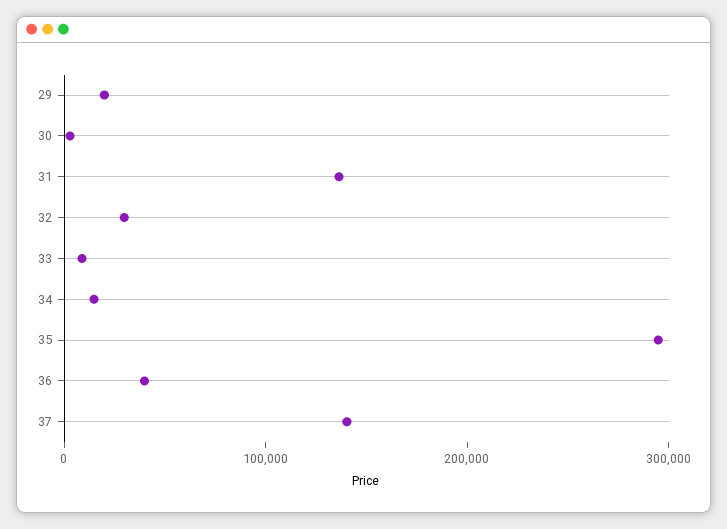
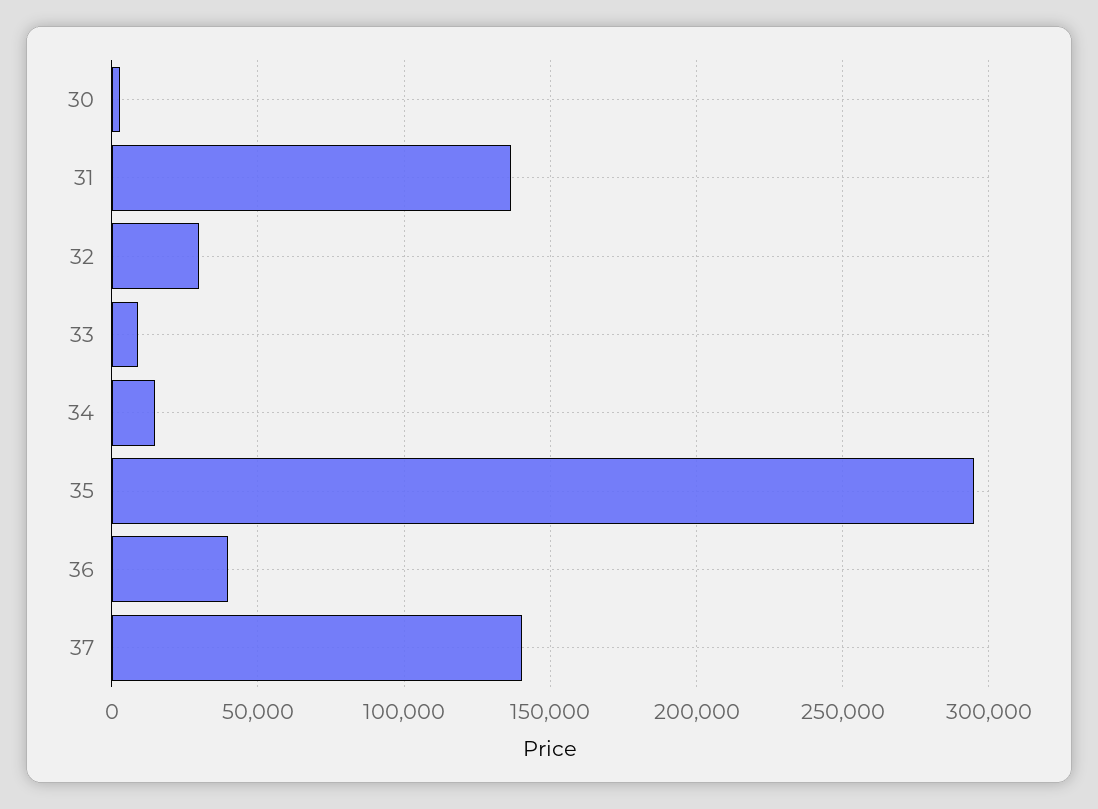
29: 20000 -> none

